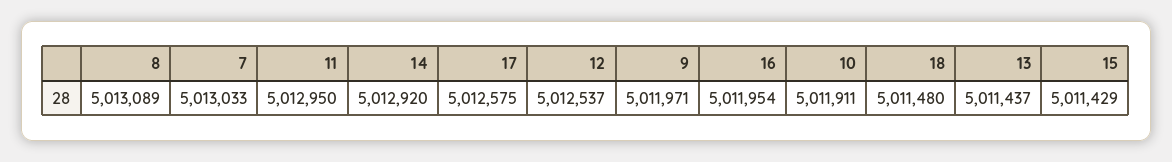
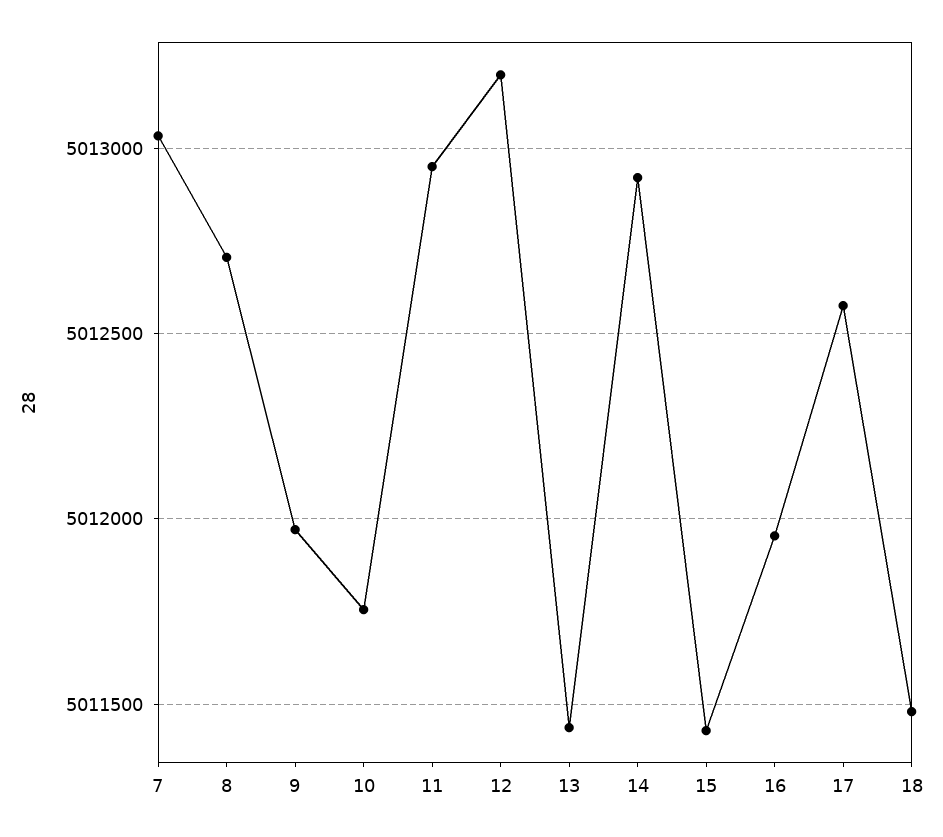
8: 5013089 -> 5012700
12: 5012537 -> 5013200
10: 5011911 -> 5011750

